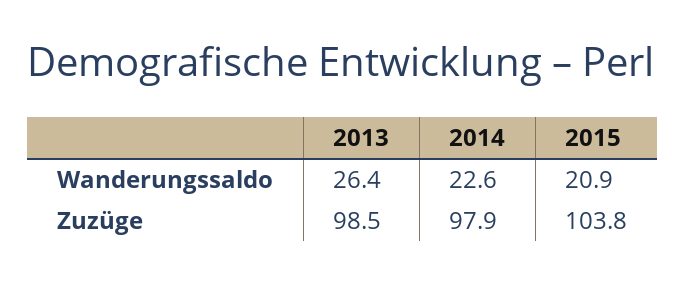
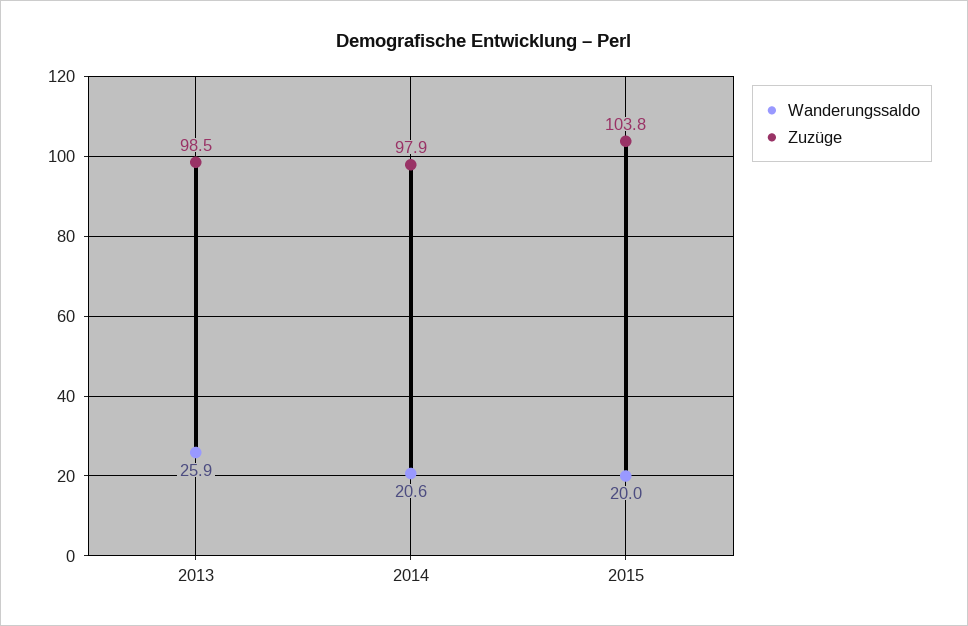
Wanderungssaldo, 2013: 26.4 -> 25.9
Wanderungssaldo, 2014: 22.6 -> 20.6
Wanderungssaldo, 2015: 20.9 -> 20

